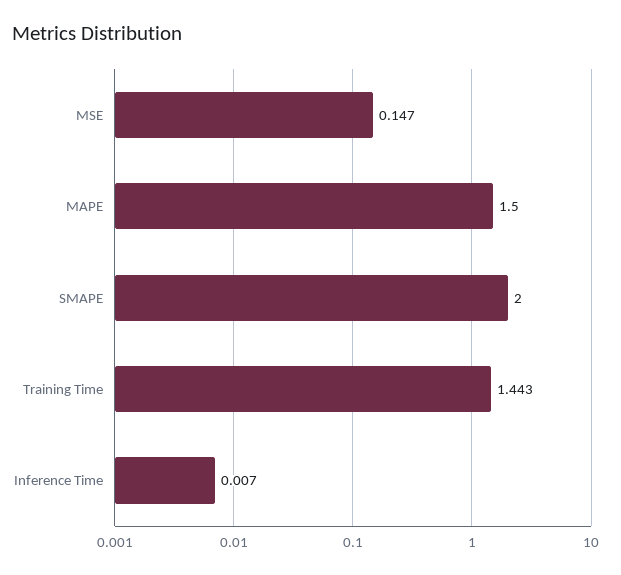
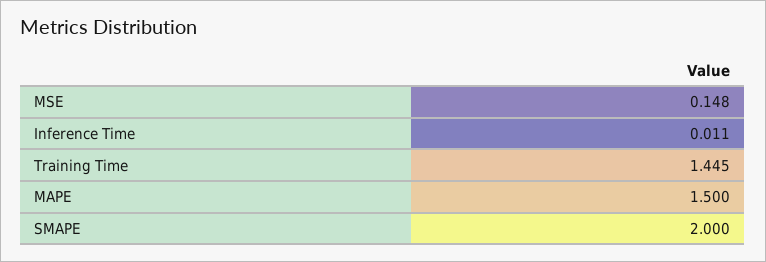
MSE: 0.147 -> 0.148
Training Time: 1.443 -> 1.445
Inference Time: 0.007 -> 0.011

